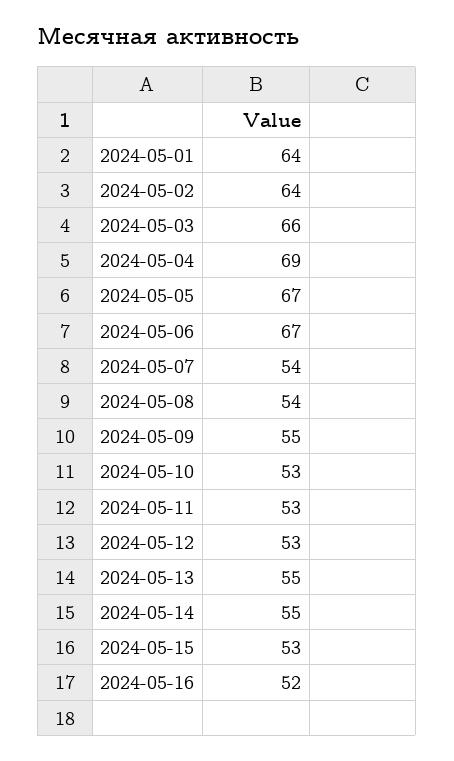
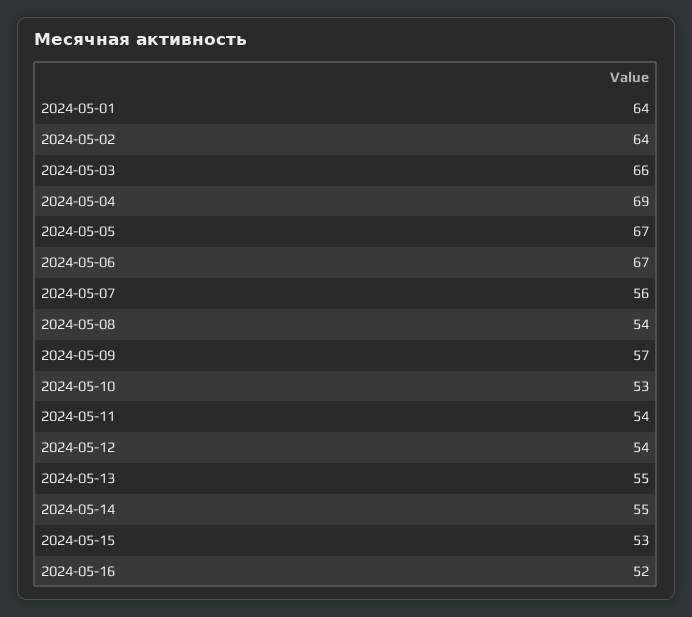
2024-05-07: 54 -> 56
2024-05-09: 55 -> 57
2024-05-11: 53 -> 54
2024-05-12: 53 -> 54

